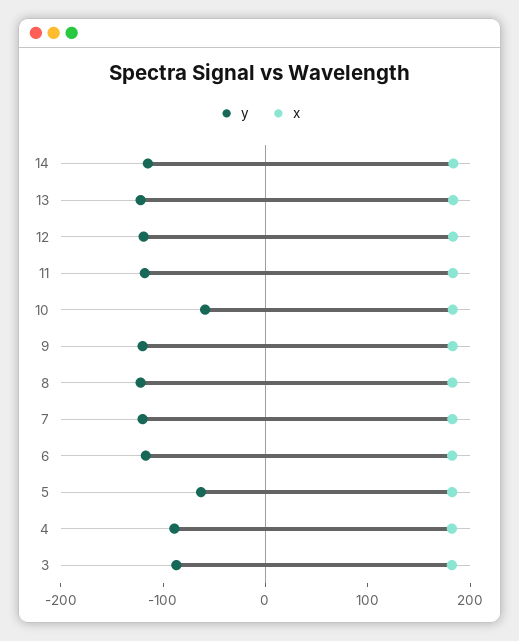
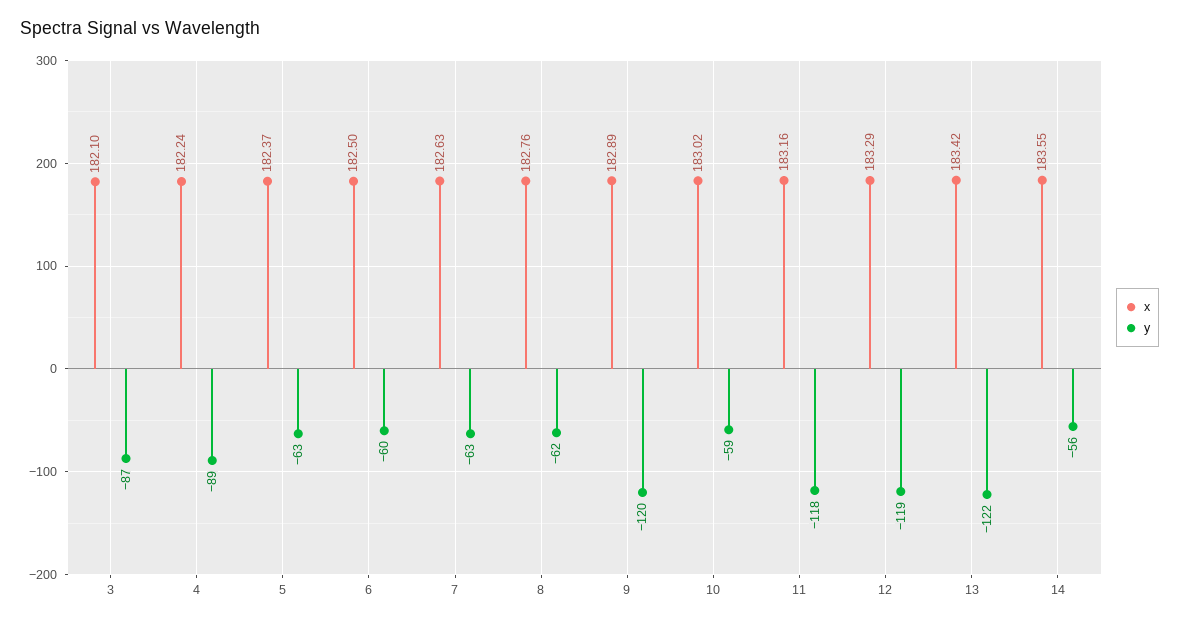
y, 14: -120 -> -56
y, 8: -120 -> -62
y, 7: -120 -> -63
y, 6: -120 -> -60

